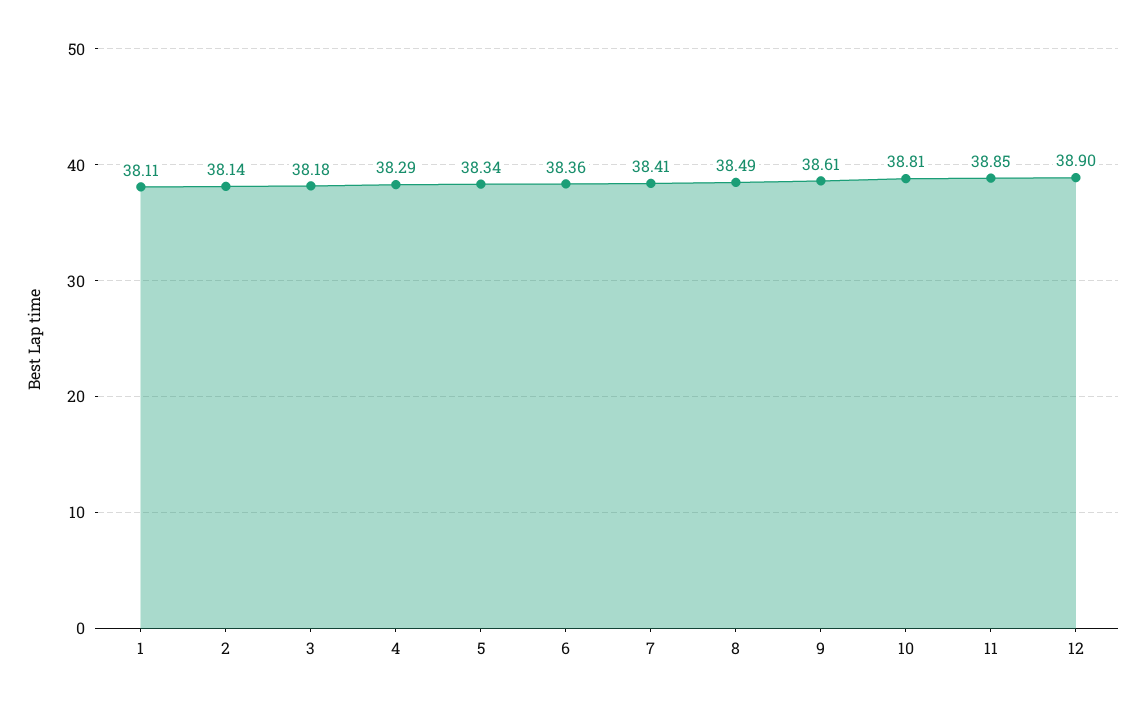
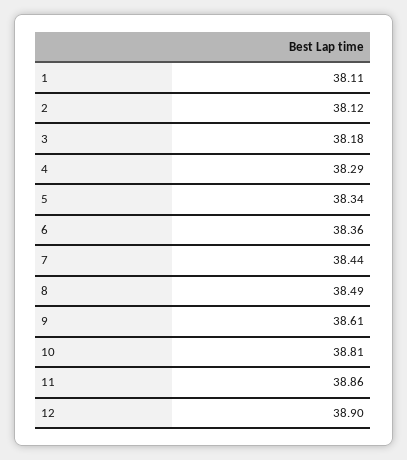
2: 38.14 -> 38.12
7: 38.41 -> 38.44
11: 38.85 -> 38.86

